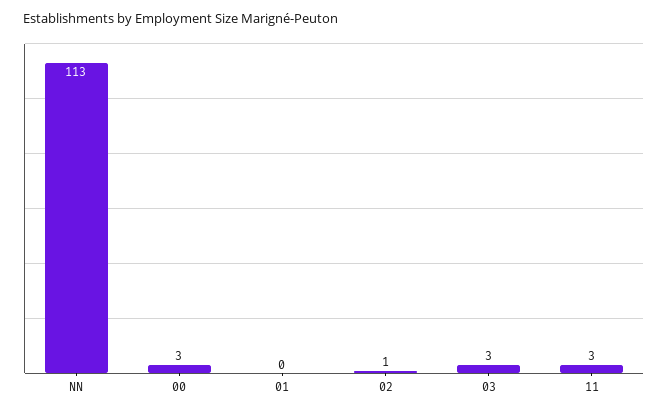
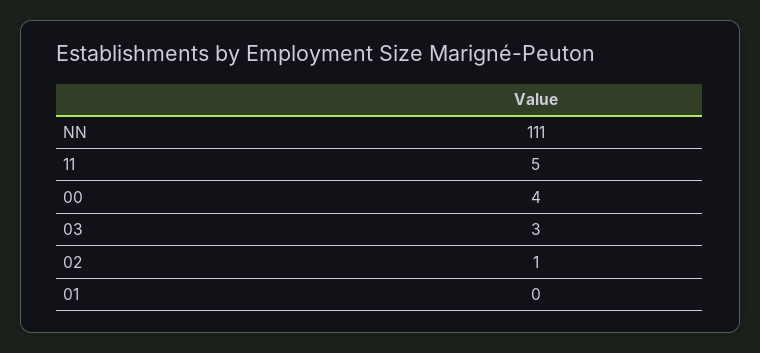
NN: 113 -> 111
00: 3 -> 4
11: 3 -> 5

